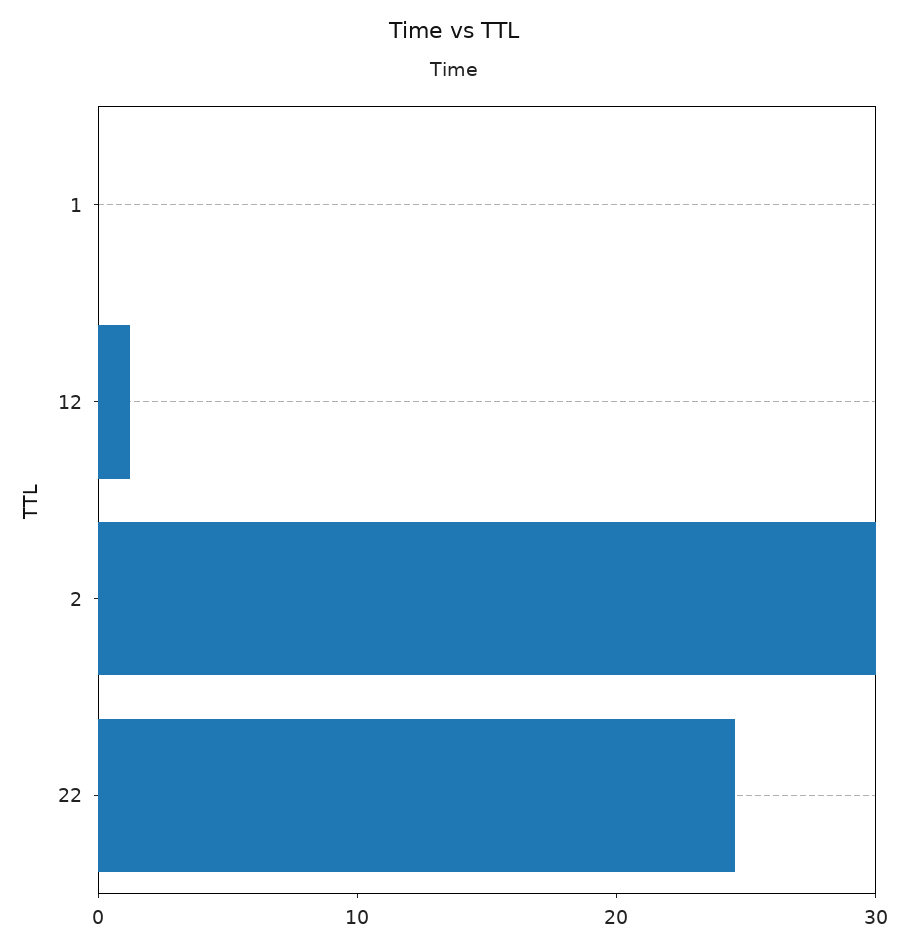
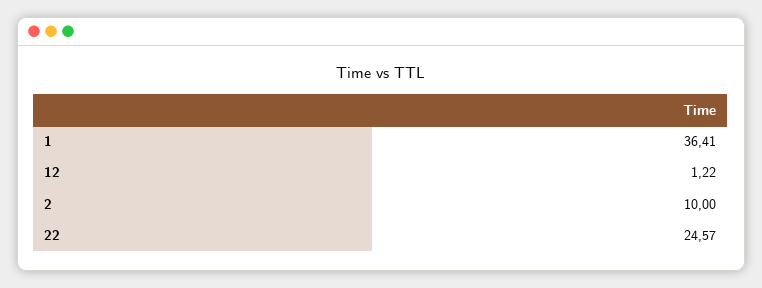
1: 0 -> 36.41
2: 30 -> 10

